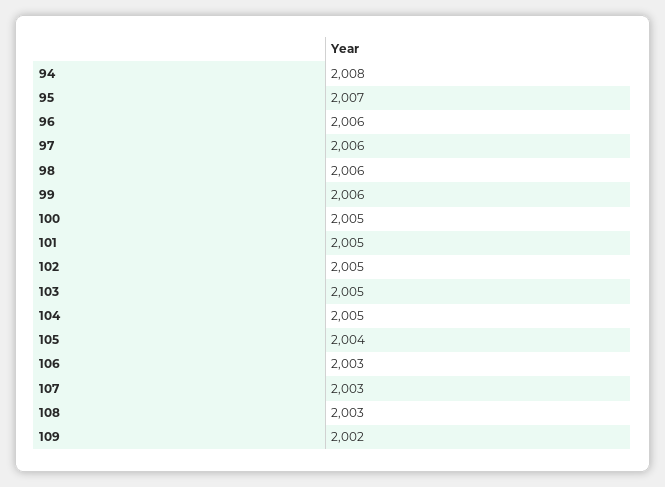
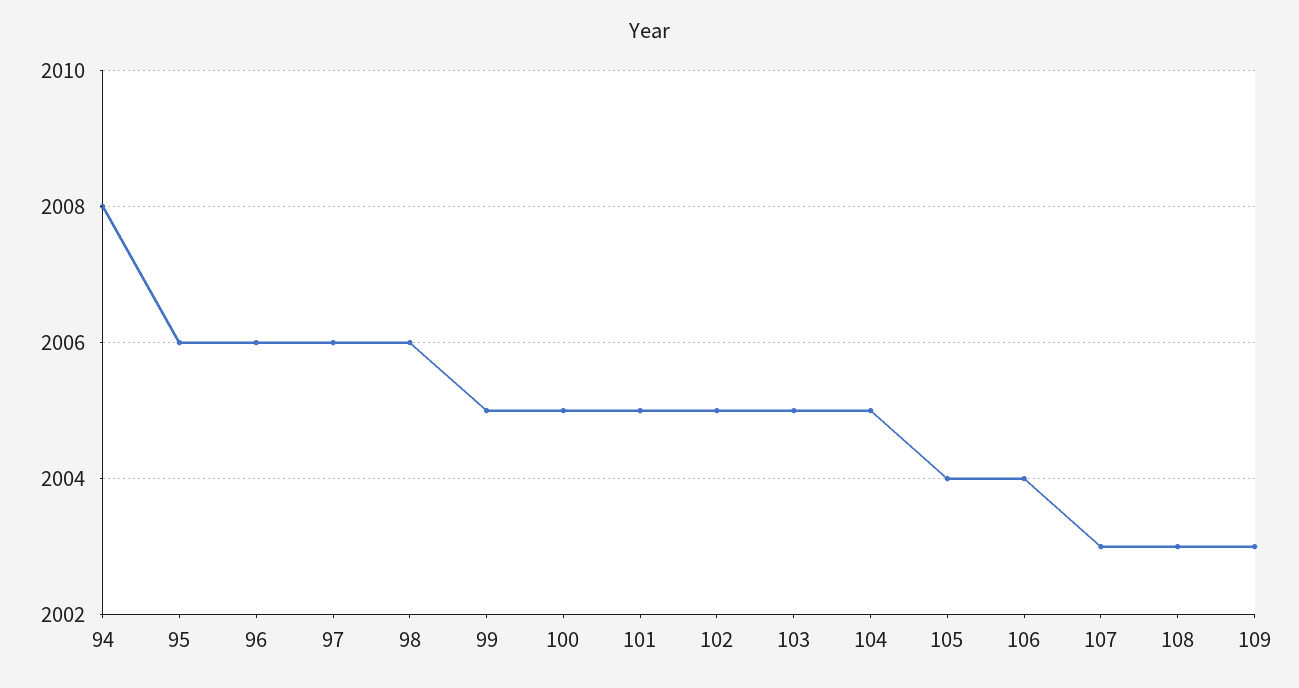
95: 2007 -> 2006
99: 2006 -> 2005
106: 2003 -> 2004
109: 2002 -> 2003

